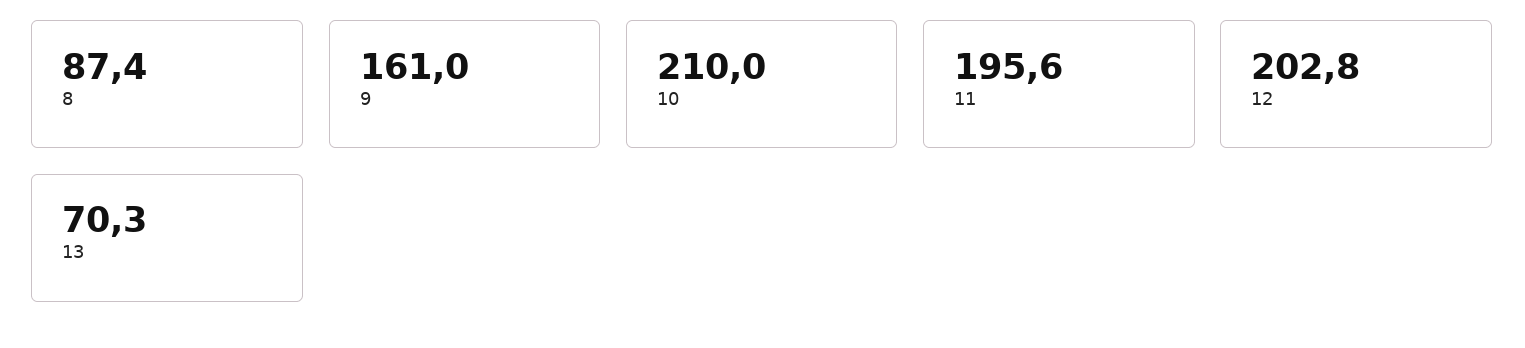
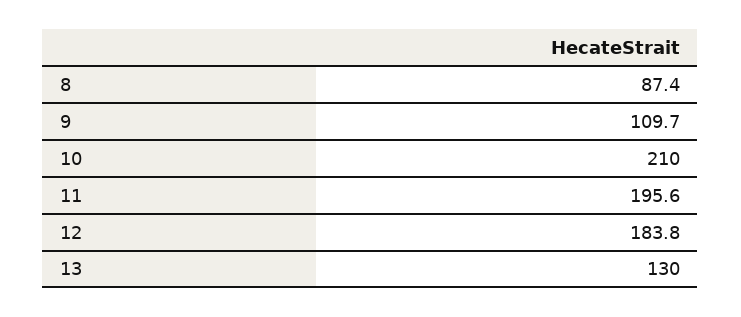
9: 161 -> 109.7
12: 202.8 -> 183.8
13: 70.3 -> 130

